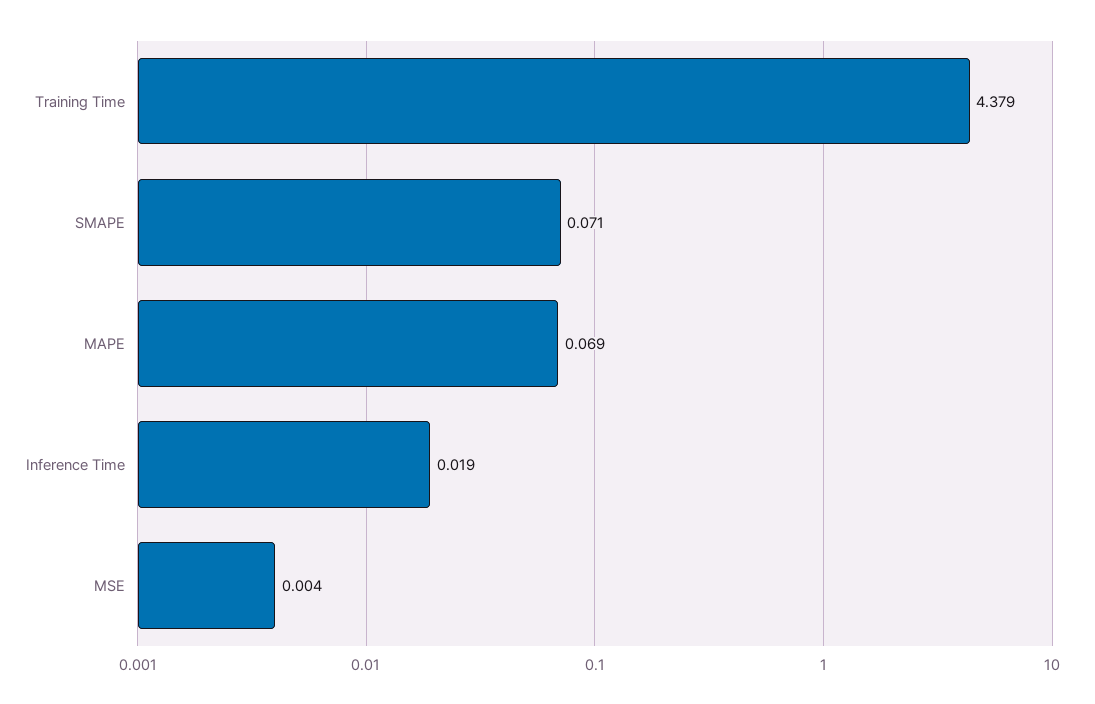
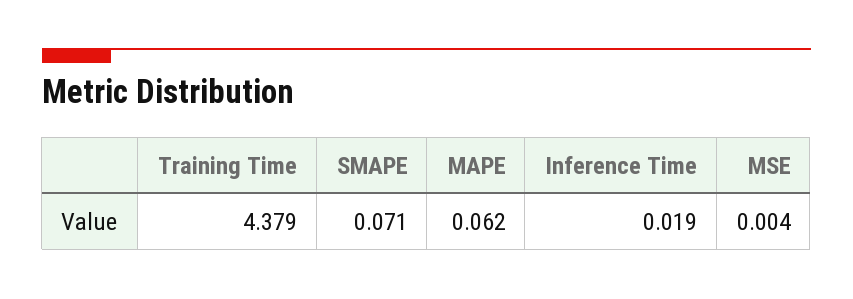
MAPE: 0.069 -> 0.062

